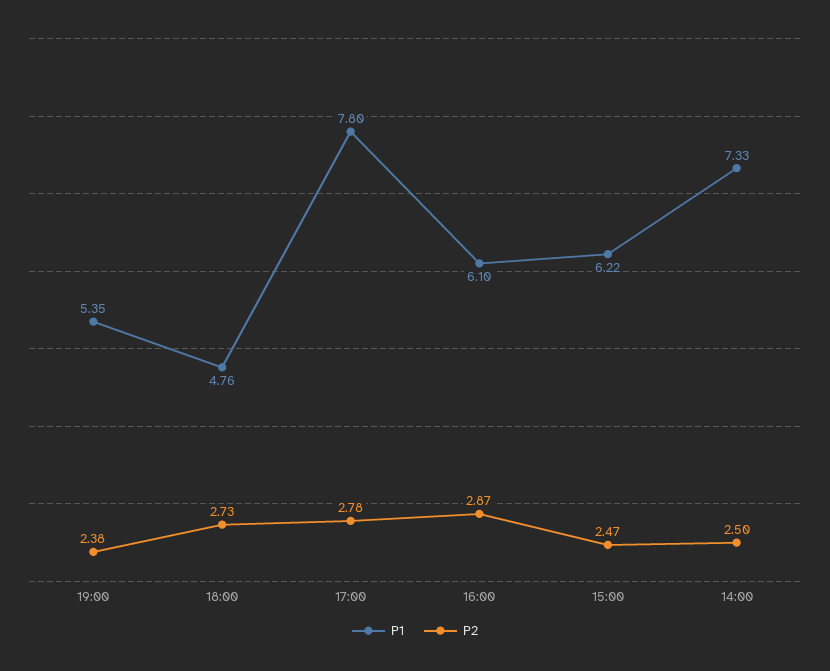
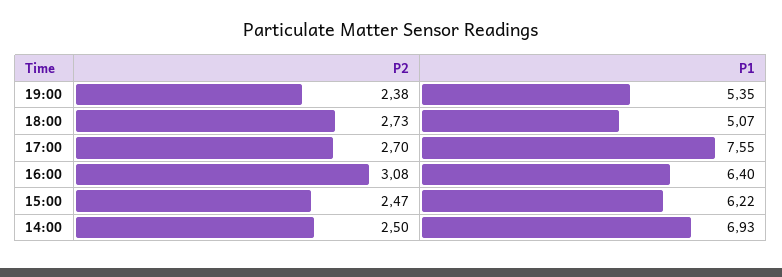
P1, 18:00: 4.76 -> 5.07
P1, 17:00: 7.8 -> 7.55
P2, 17:00: 2.78 -> 2.7
P1, 16:00: 6.1 -> 6.4
P2, 16:00: 2.87 -> 3.08
P1, 14:00: 7.33 -> 6.93

